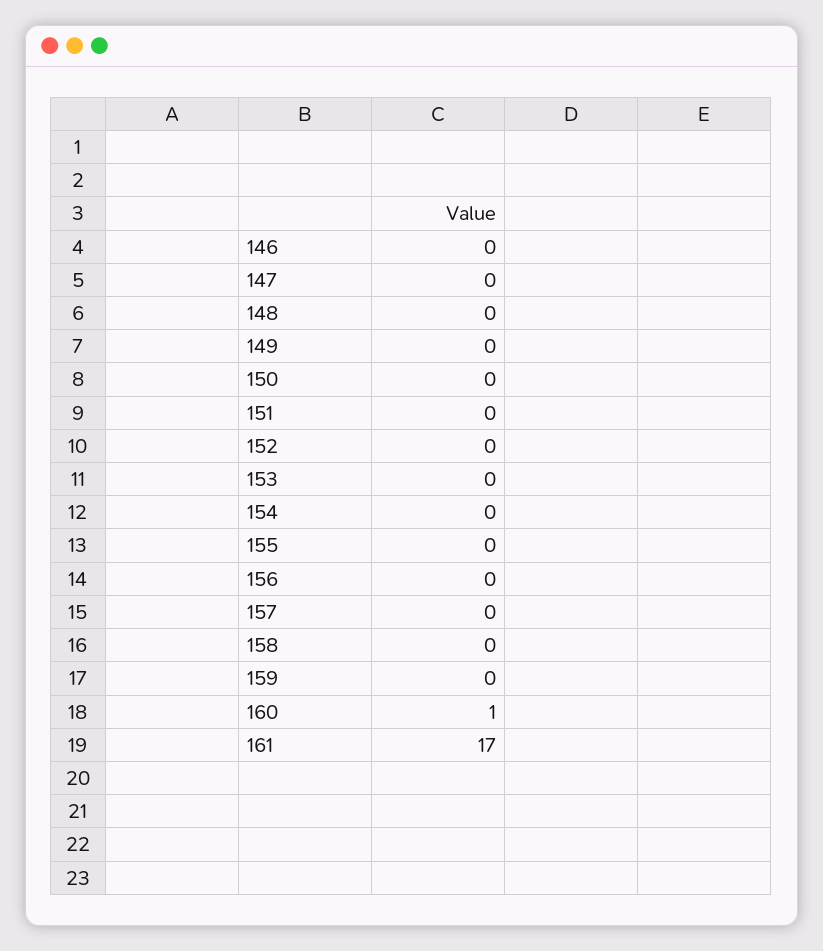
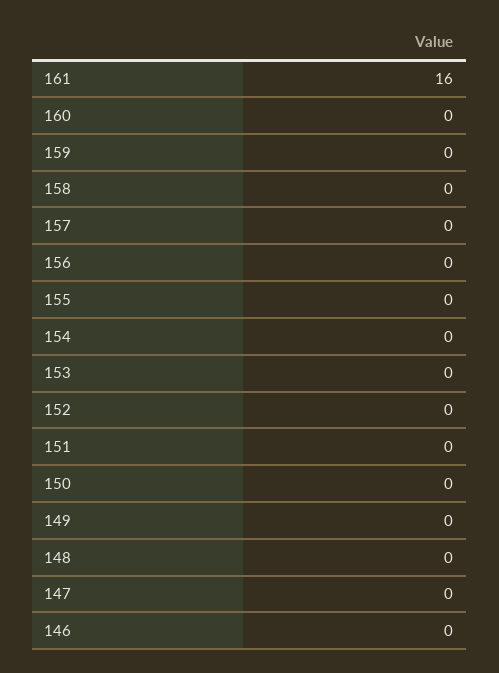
160: 1 -> 0
161: 17 -> 16

